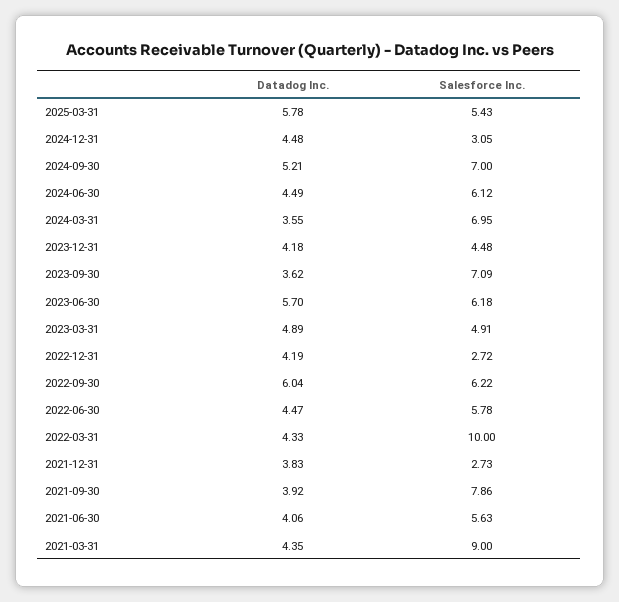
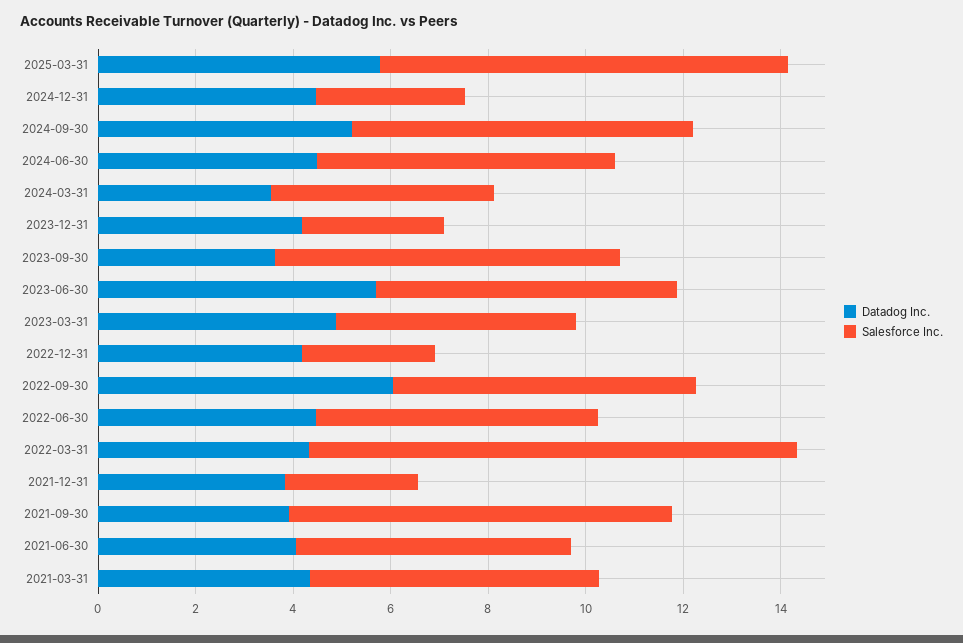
Salesforce Inc., 2025-03-31: 5.43 -> 8.5
Salesforce Inc., 2024-03-31: 6.95 -> 4.5
Salesforce Inc., 2023-12-31: 4.48 -> 3
Salesforce Inc., 2021-03-31: 9 -> 6

